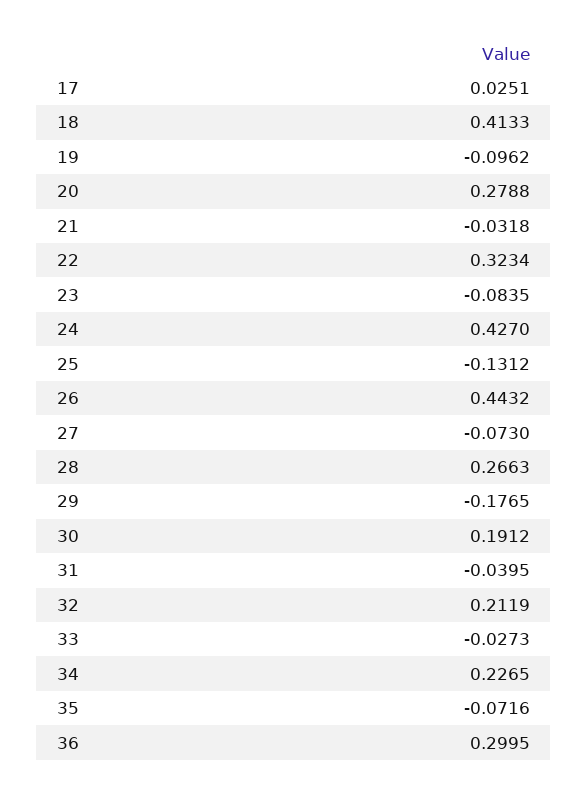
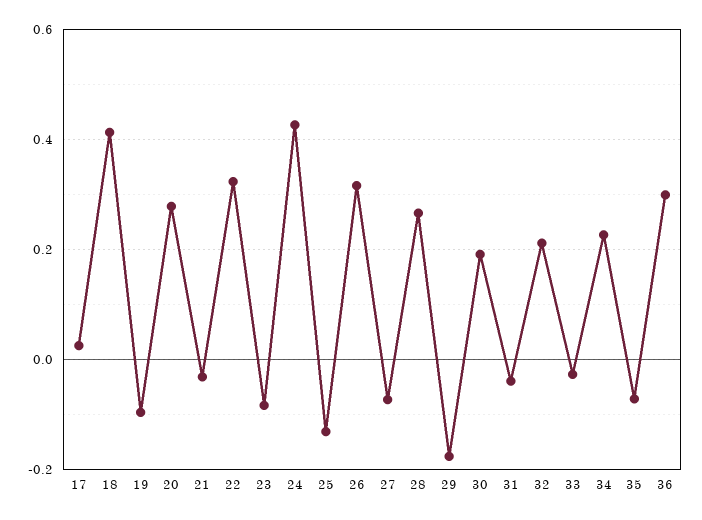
26: 0.4432 -> 0.32

